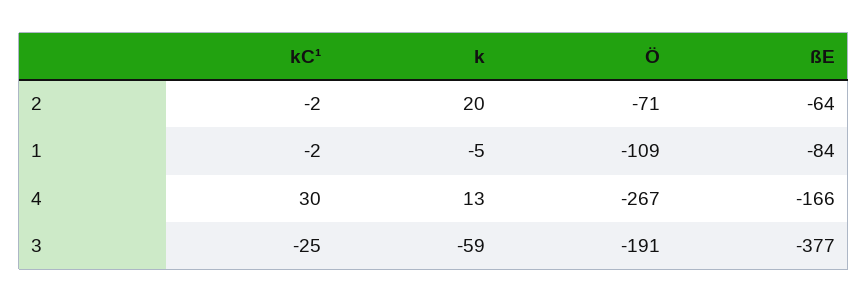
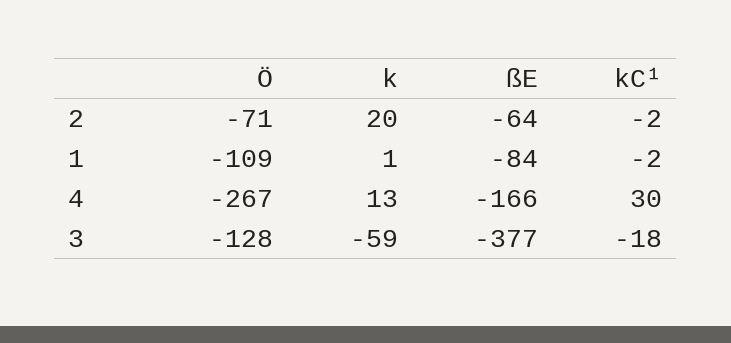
k, 1: -5 -> 1
kC¹, 3: -25 -> -18
Ö, 3: -191 -> -128

